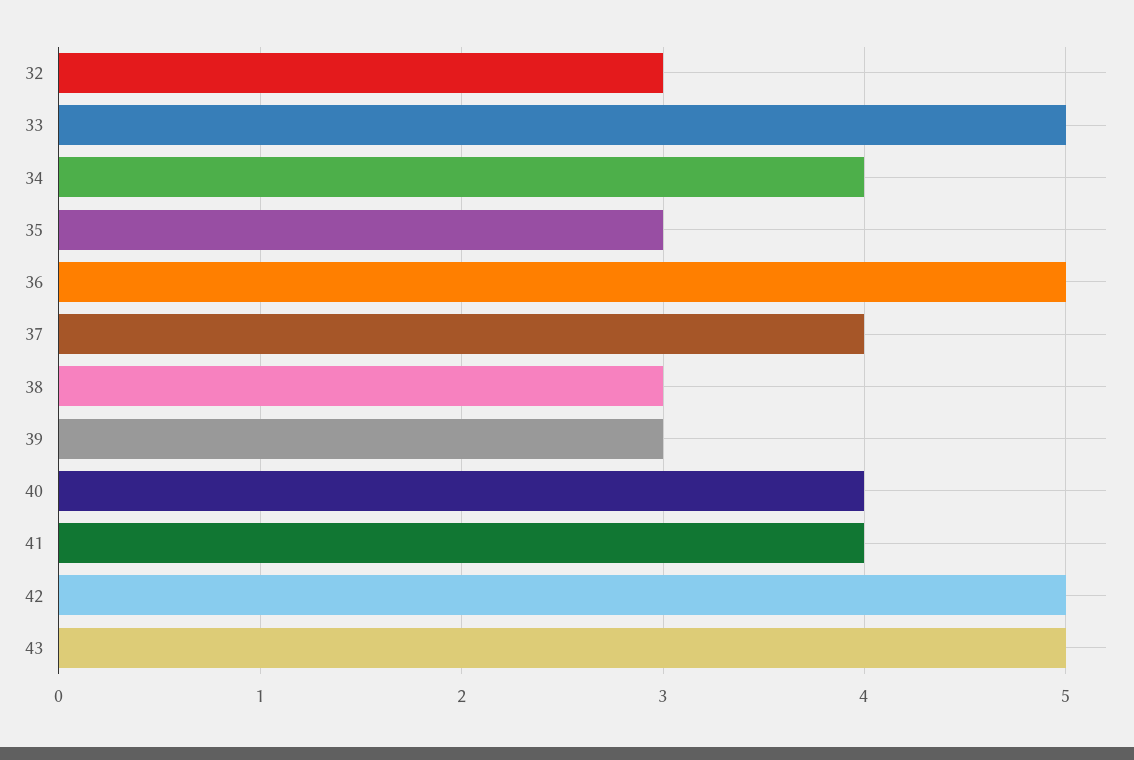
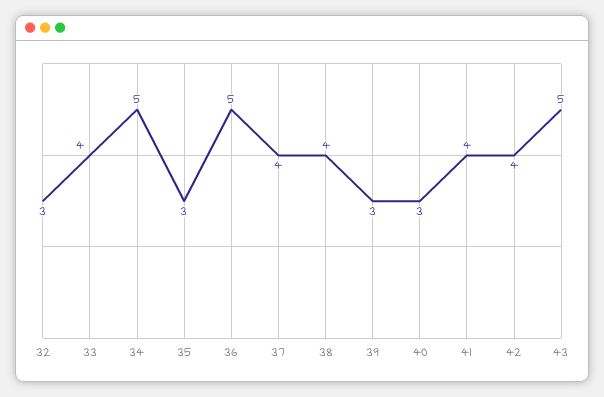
33: 5 -> 4
34: 4 -> 5
38: 3 -> 4
40: 4 -> 3
42: 5 -> 4

